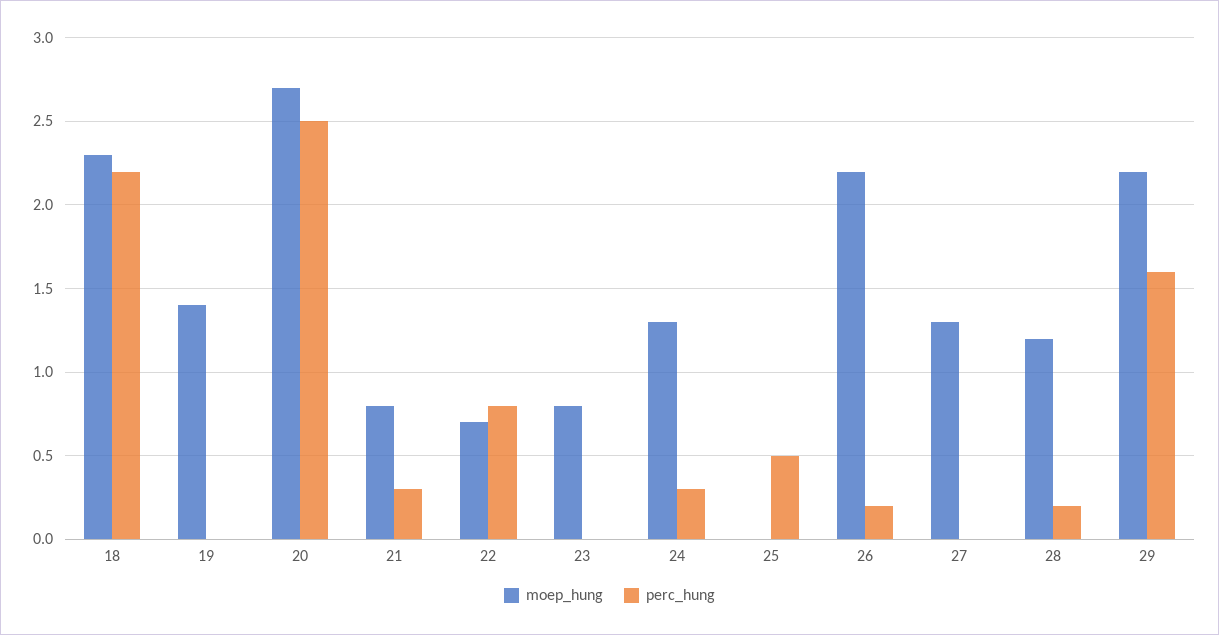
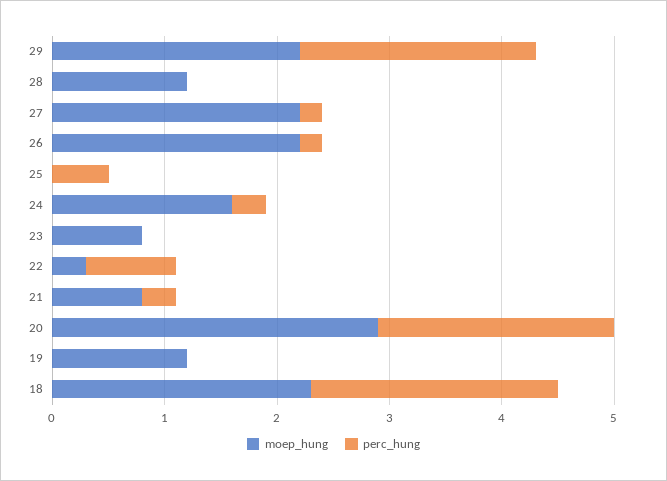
moep_hung, 19: 1.4 -> 1.2
moep_hung, 20: 2.7 -> 2.9
perc_hung, 20: 2.5 -> 2.1
moep_hung, 22: 0.7 -> 0.3
moep_hung, 24: 1.3 -> 1.6
moep_hung, 27: 1.3 -> 2.2
perc_hung, 27: 0 -> 0.2
perc_hung, 28: 0.2 -> 0
perc_hung, 29: 1.6 -> 2.1

